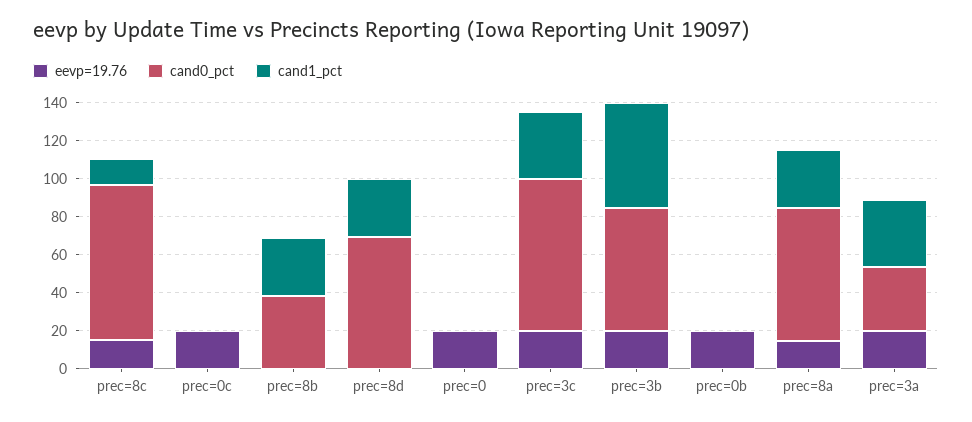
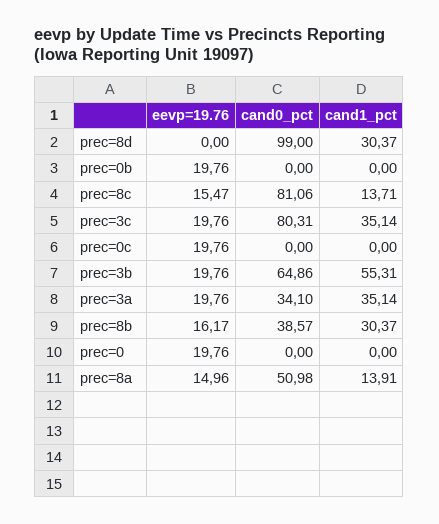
eevp=19.76, prec=8b: 0 -> 16.17
cand0_pct, prec=8d: 70 -> 99
cand0_pct, prec=8a: 70 -> 50.98
cand1_pct, prec=8a: 30 -> 13.91

